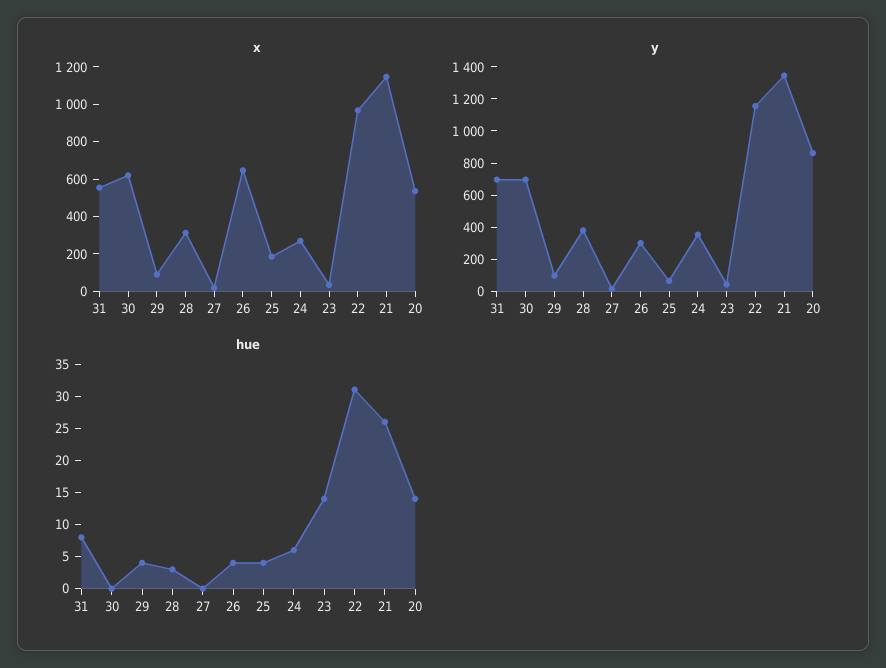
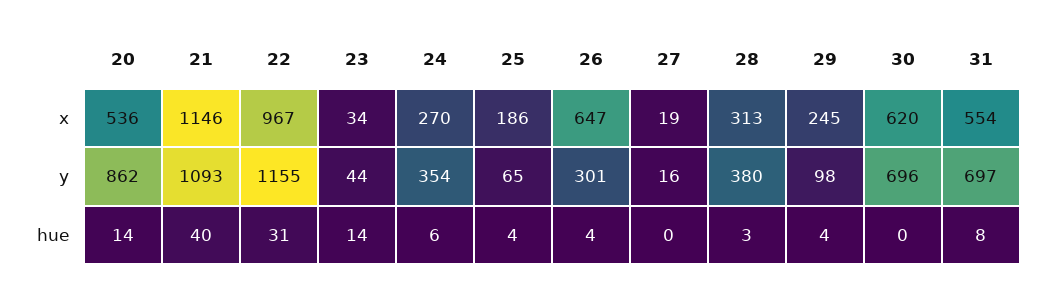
x, 29: 100 -> 245
y, 21: 1350 -> 1093
hue, 21: 25 -> 40

